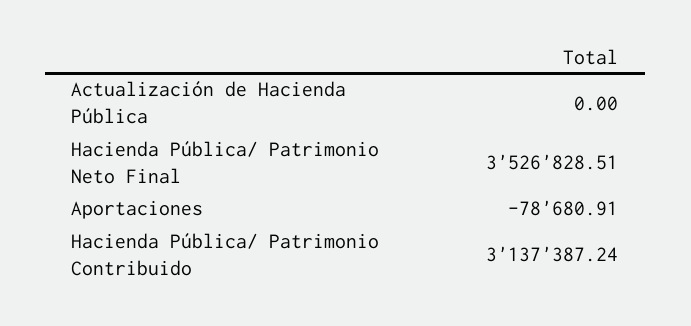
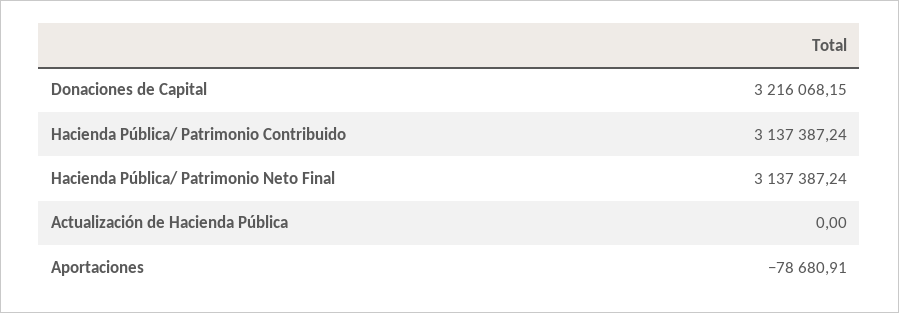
Hacienda Pública/ Patrimonio Neto Final: 3526828.51 -> 3137387.24
Donaciones de Capital: none -> 3216068.15

